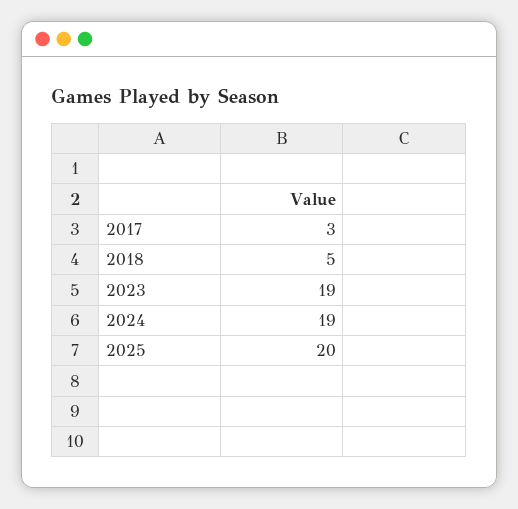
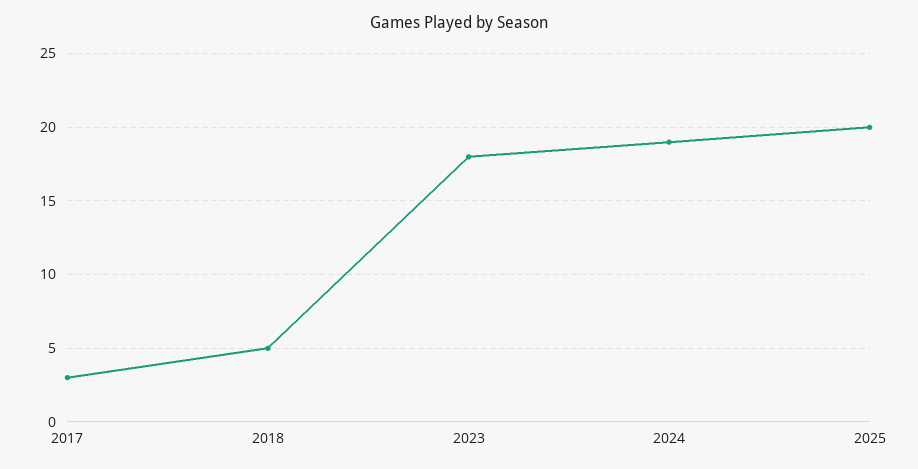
2023: 19 -> 18

